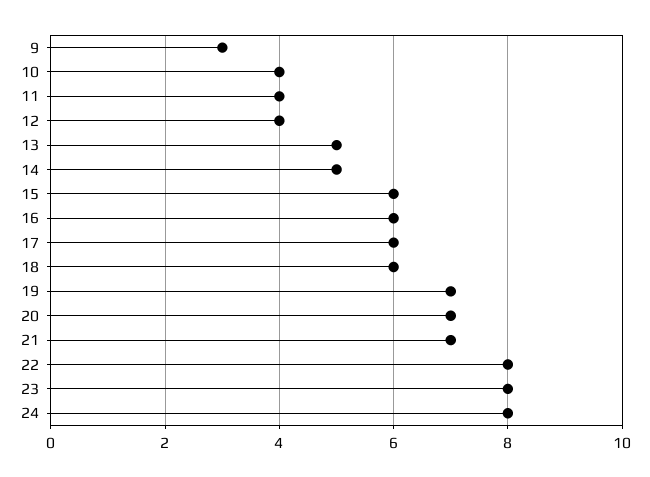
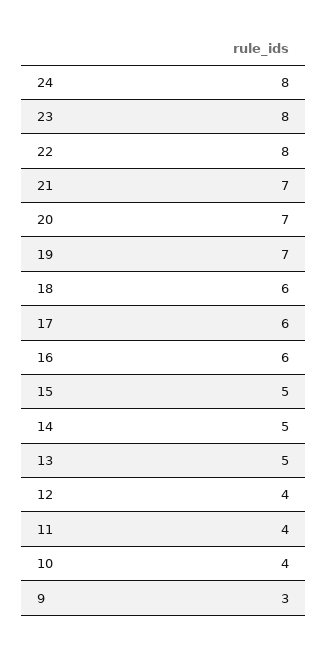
15: 6 -> 5

